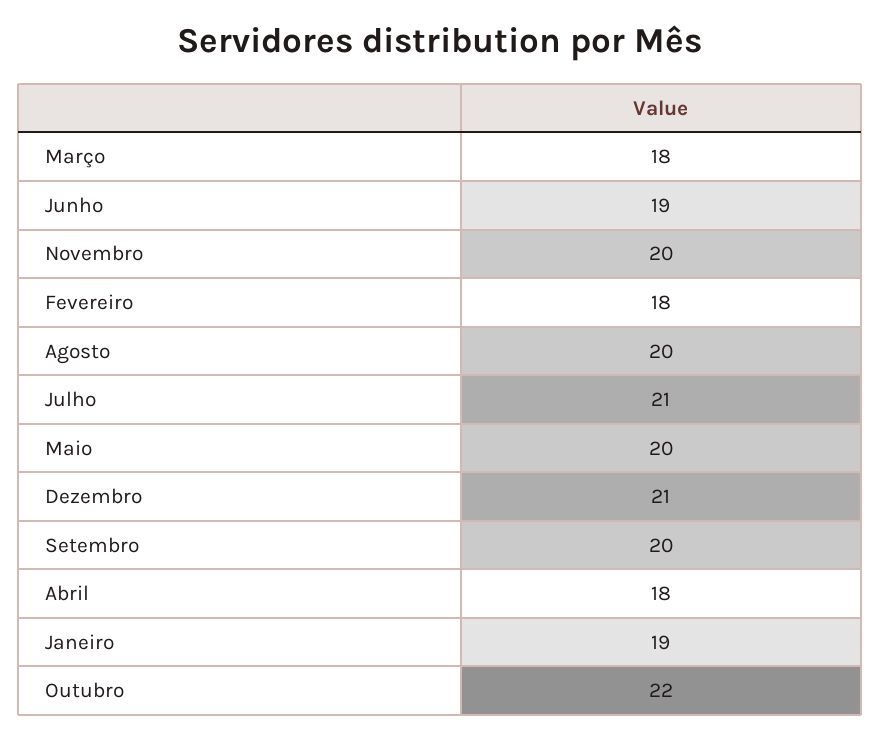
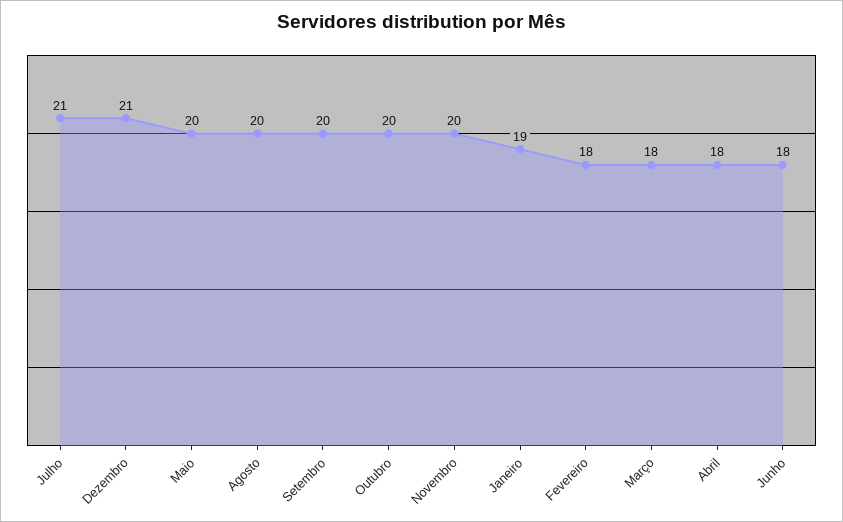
Junho: 19 -> 18
Outubro: 22 -> 20

